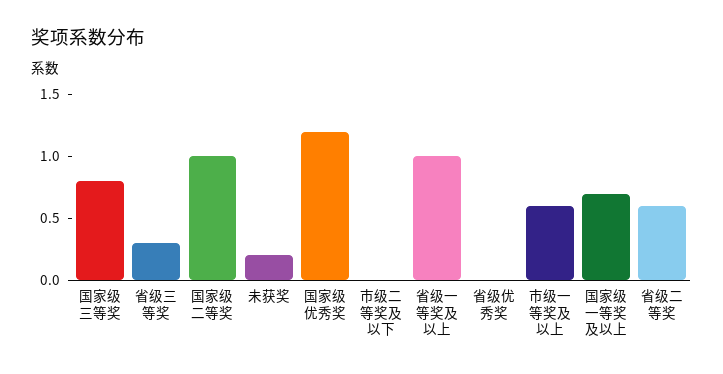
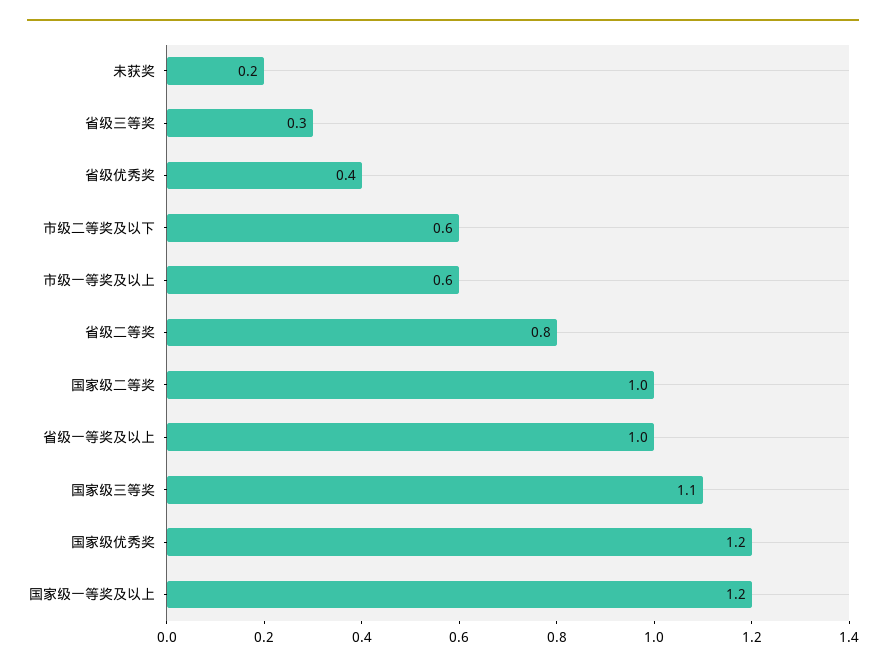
国家级三等奖: 0.8 -> 1.1
市级二等奖及以下: 0 -> 0.6
省级优秀奖: 0 -> 0.4
国家级一等奖及以上: 0.7 -> 1.2
省级二等奖: 0.6 -> 0.8

